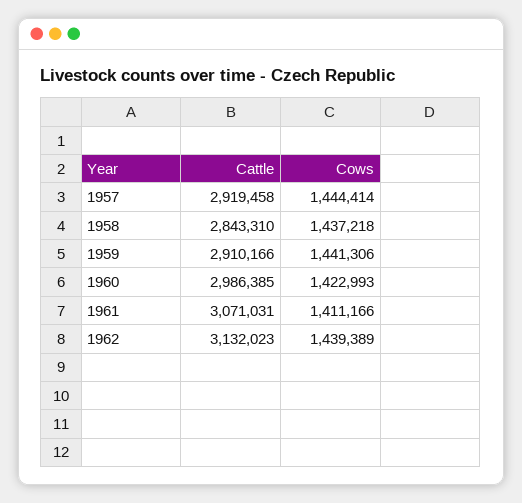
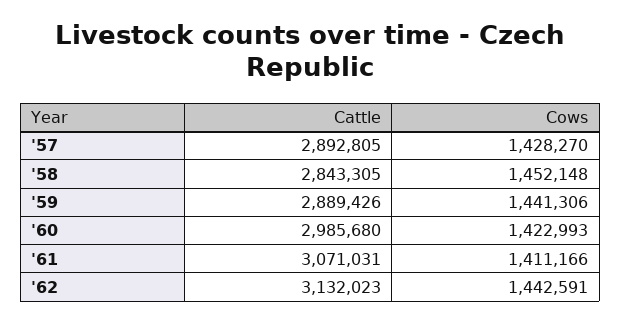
Cattle, 1957: 2919458 -> 2892805
Cows, 1957: 1444414 -> 1428270
Cattle, 1958: 2843310 -> 2843305
Cows, 1958: 1437218 -> 1452148
Cattle, 1959: 2910166 -> 2889426
Cattle, 1960: 2986385 -> 2985680
Cows, 1962: 1439389 -> 1442591

